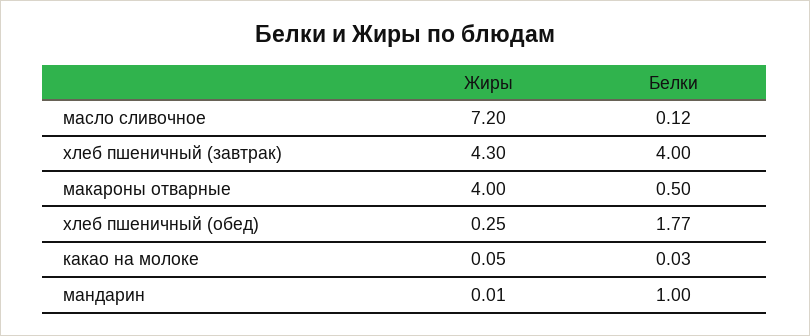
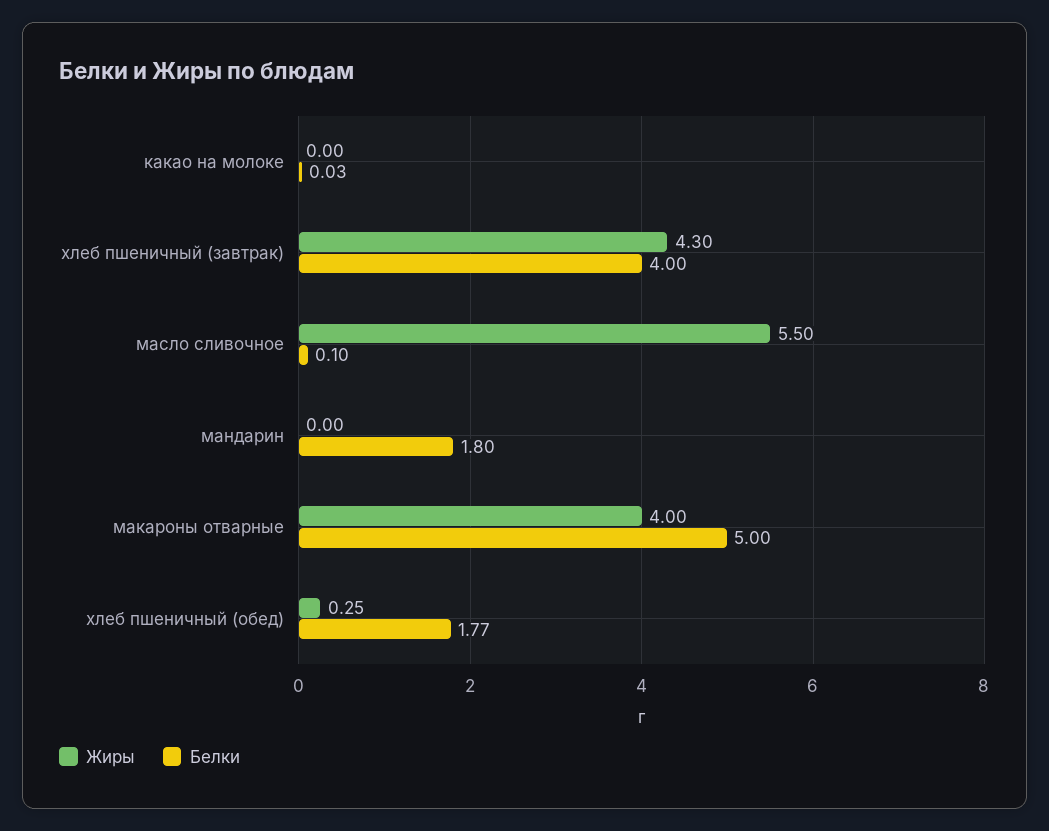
Жиры, масло сливочное: 7.2 -> 5.5
Белки, масло сливочное: 0.12 -> 0.1
Белки, макароны отварные: 0.5 -> 5
Жиры, какао на молоке: 0.05 -> 0
Жиры, мандарин: 0.01 -> 0
Белки, мандарин: 1 -> 1.8

